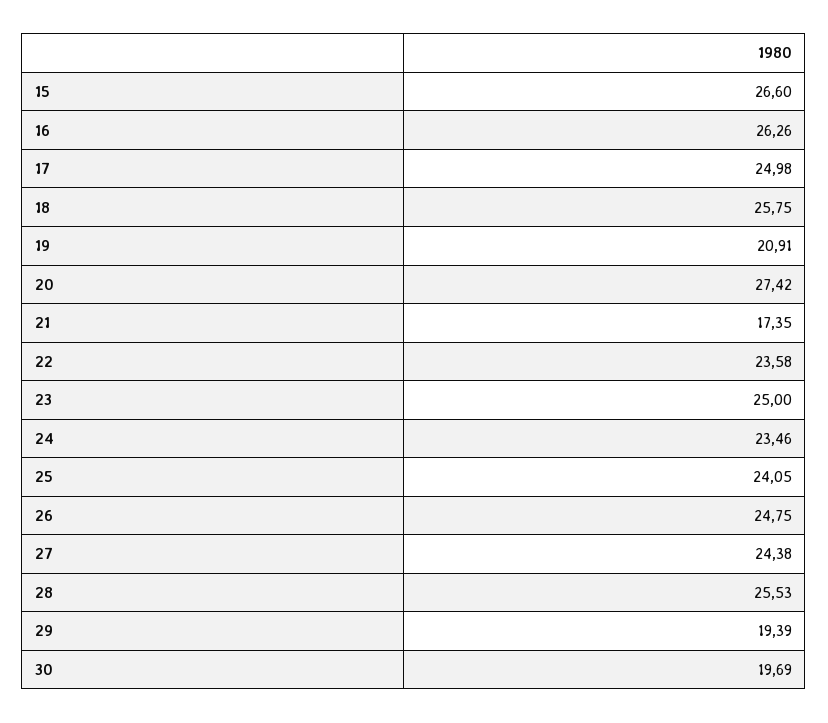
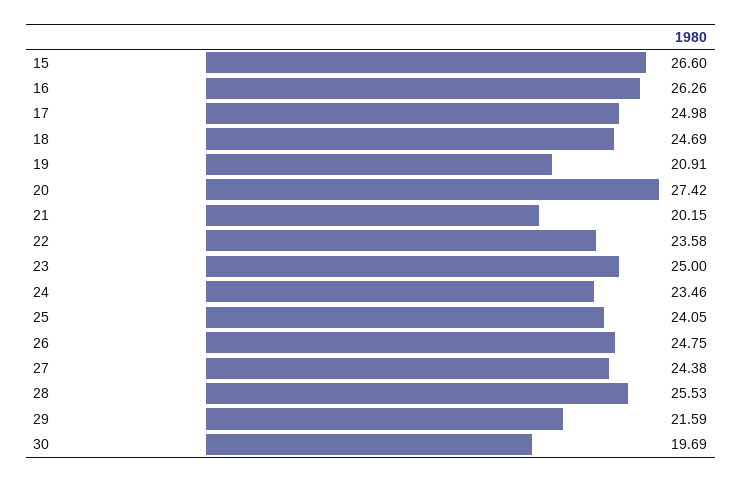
18: 25.75 -> 24.69
21: 17.35 -> 20.15
29: 19.39 -> 21.59

